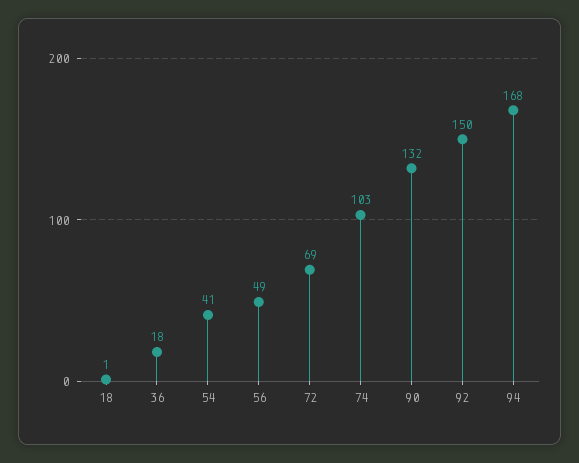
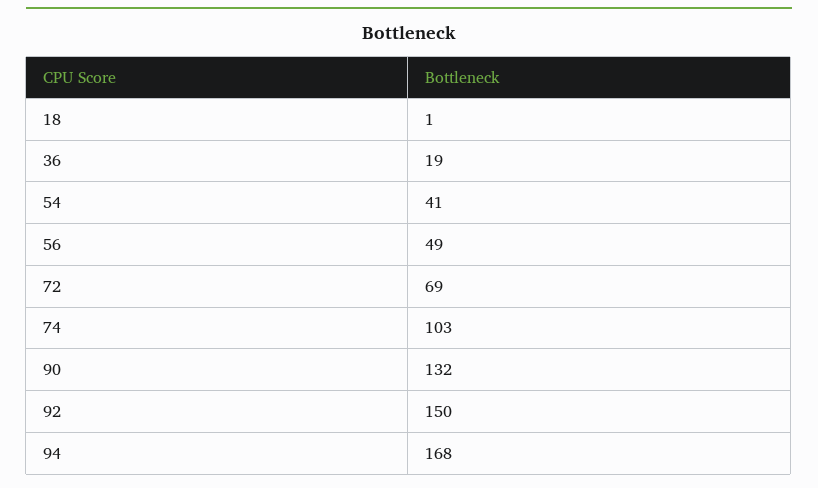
36: 18 -> 19

